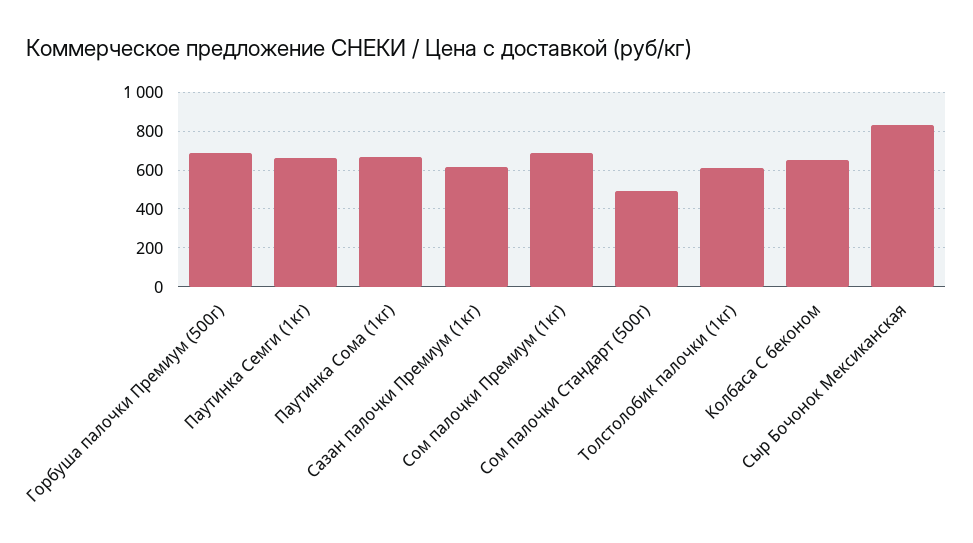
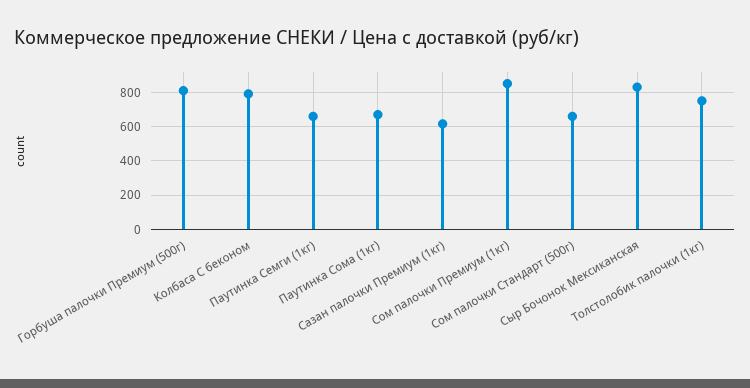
Горбуша палочки Премиум (500г): 700 -> 800
Сом палочки Премиум (1кг): 700 -> 850
Сом палочки Стандарт (500г): 500 -> 650
Толстолобик палочки (1кг): 600 -> 750
Колбаса С беконом: 650 -> 800

